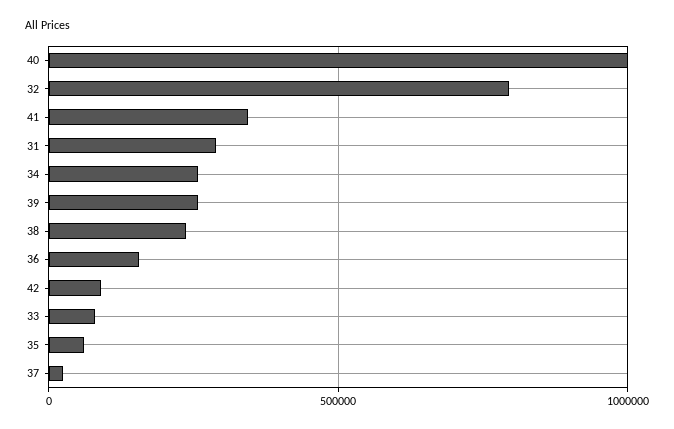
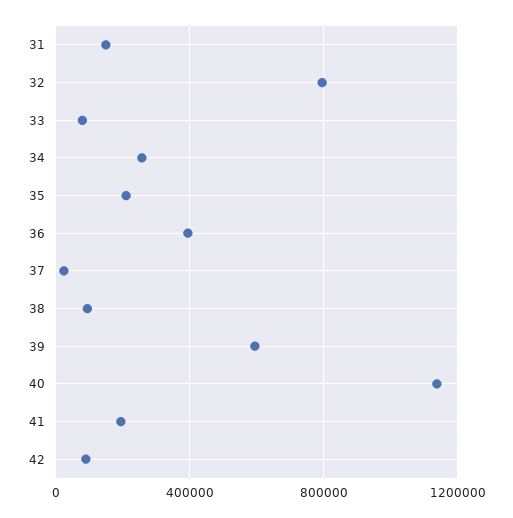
40: 1000000 -> 1150000
41: 350000 -> 200000
31: 300000 -> 150000
39: 250000 -> 600000
38: 250000 -> 100000
36: 150000 -> 400000
35: 50000 -> 200000

